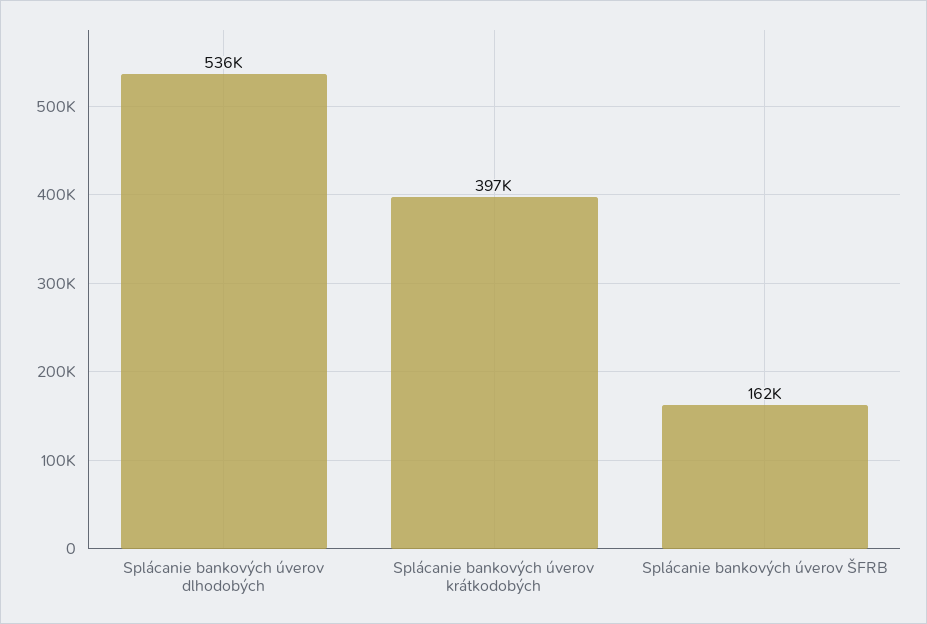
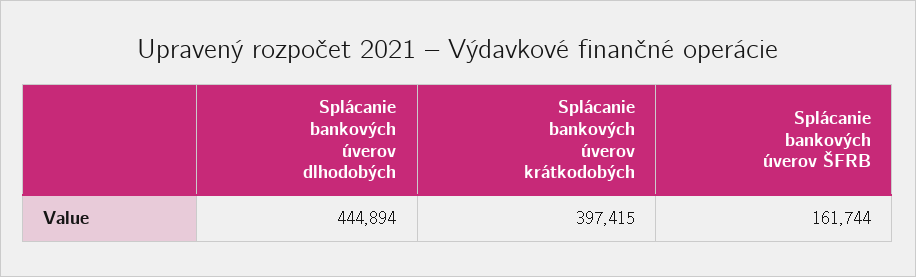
Splácanie bankových úverov dlhodobých: 536000 -> 444894

